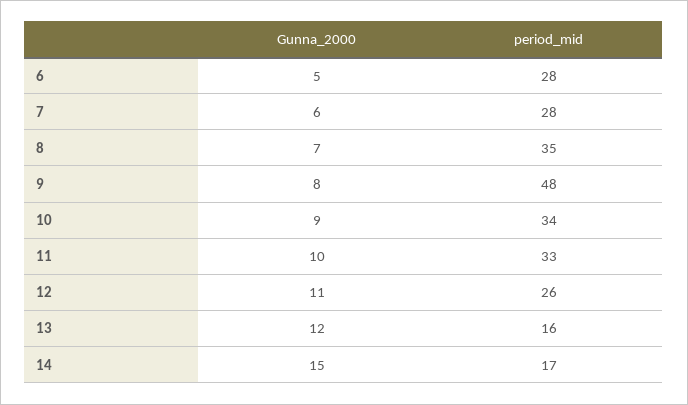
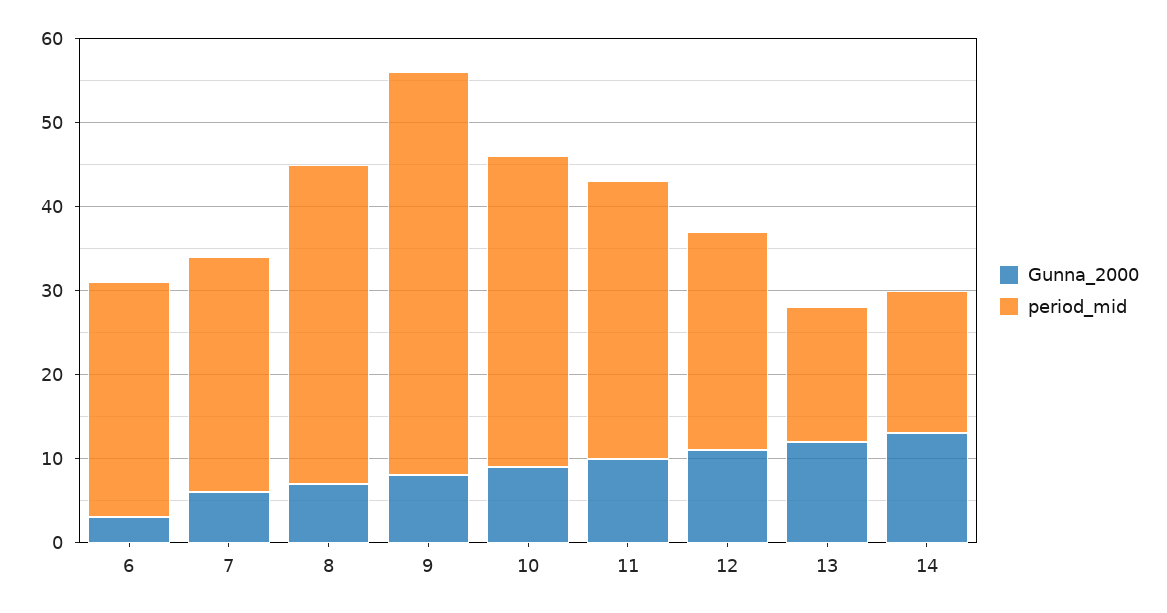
Gunna_2000, 6: 5 -> 3
period_mid, 8: 35 -> 38
period_mid, 10: 34 -> 37
Gunna_2000, 14: 15 -> 13

